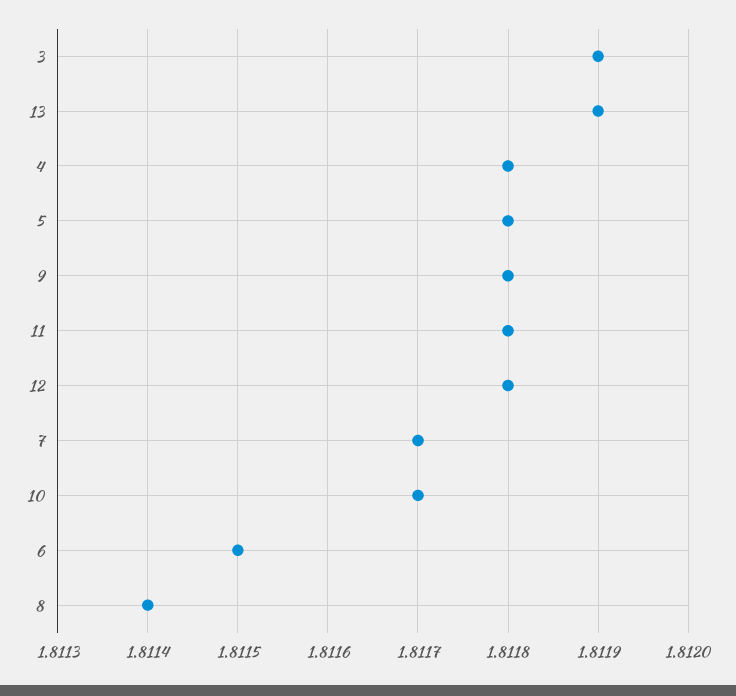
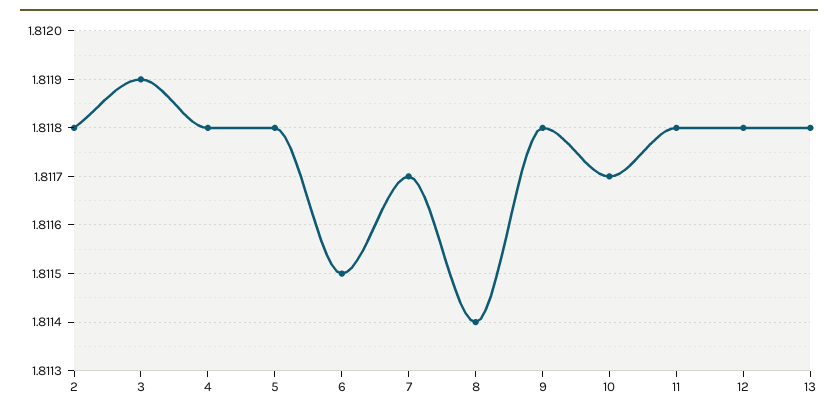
13: 1.8119 -> 1.8118
2: none -> 1.8118

